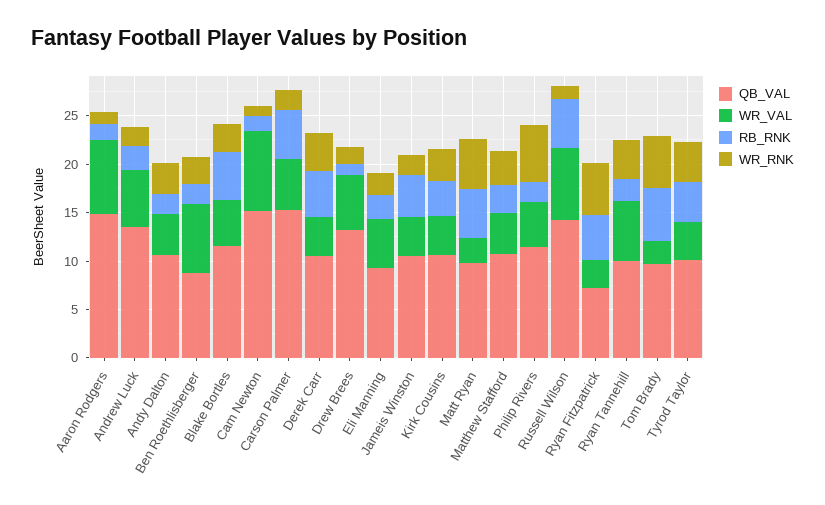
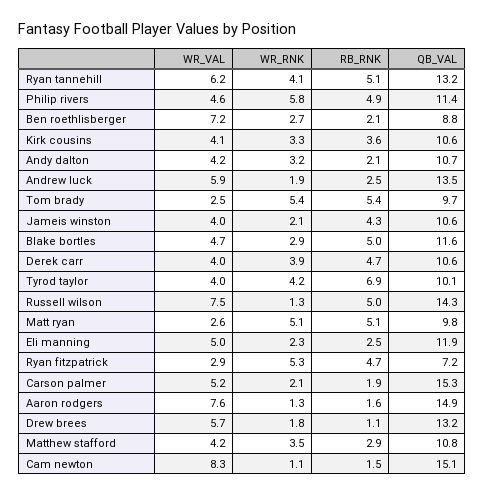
RB_RNK, Carson Palmer: 5 -> 1.9
QB_VAL, Eli Manning: 9 -> 11.9
RB_RNK, Philip Rivers: 2 -> 4.9
QB_VAL, Ryan Tannehill: 10 -> 13.2
RB_RNK, Ryan Tannehill: 2 -> 5.1
RB_RNK, Tyrod Taylor: 4 -> 6.9

